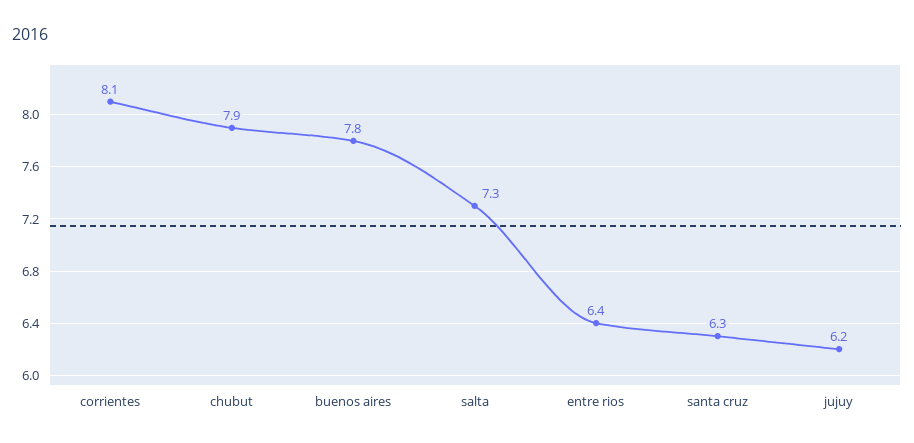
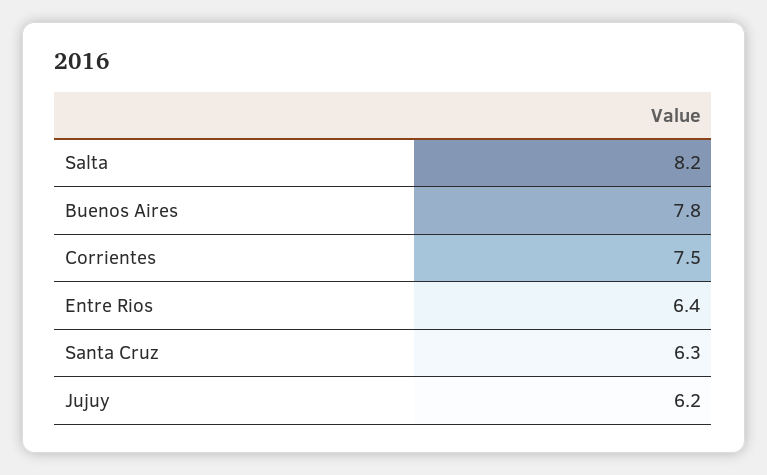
corrientes: 8.1 -> 7.5
chubut: 7.9 -> none
salta: 7.3 -> 8.2

